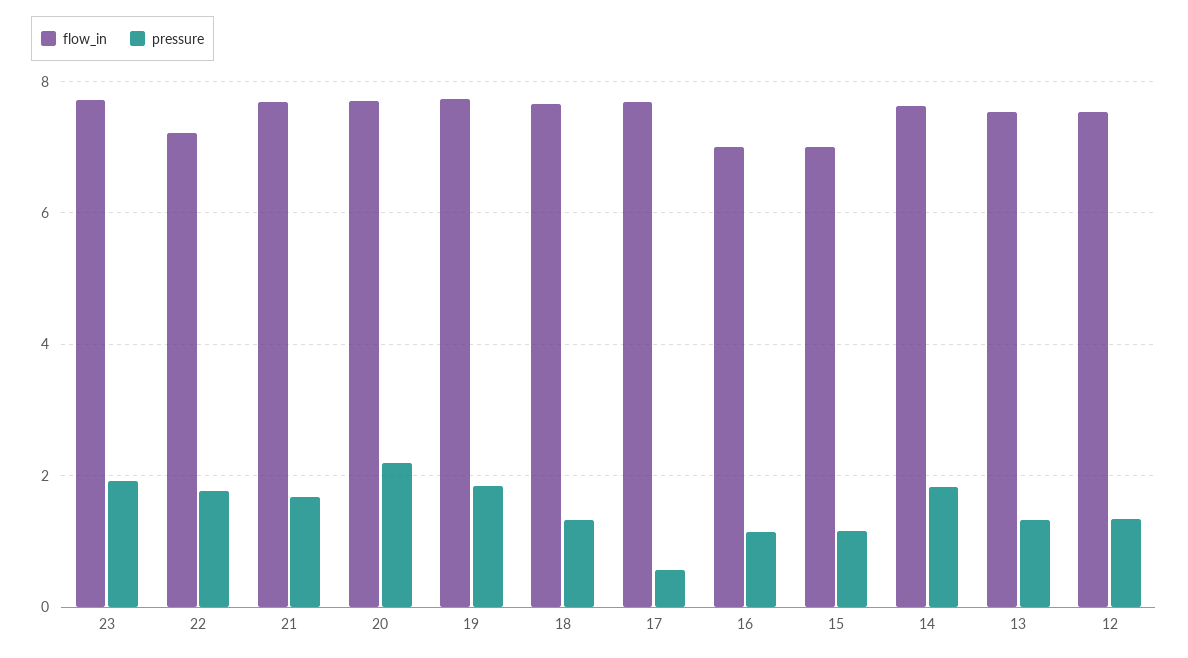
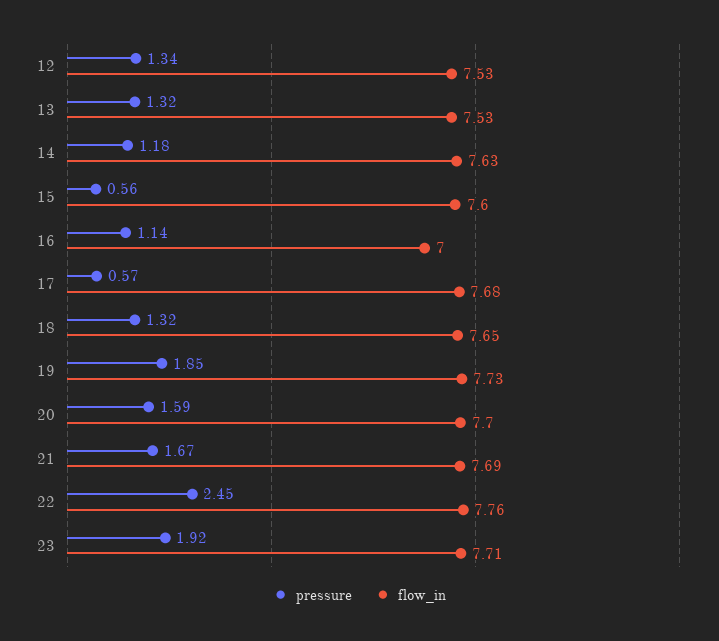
flow_in, 22: 7.2 -> 7.76
pressure, 22: 1.8 -> 2.45
pressure, 20: 2.2 -> 1.59
flow_in, 15: 7 -> 7.6
pressure, 15: 1.2 -> 0.56
pressure, 14: 1.8 -> 1.18

